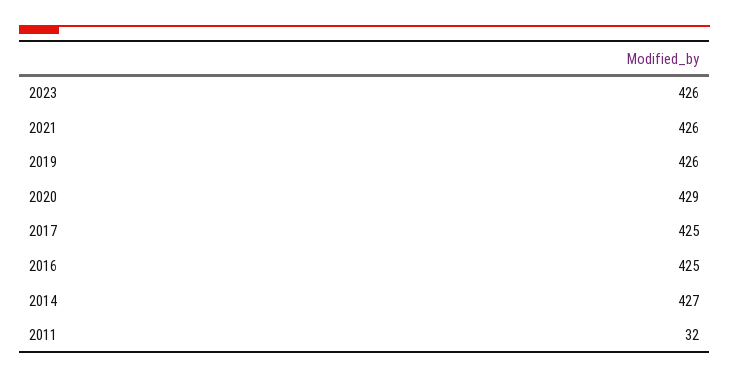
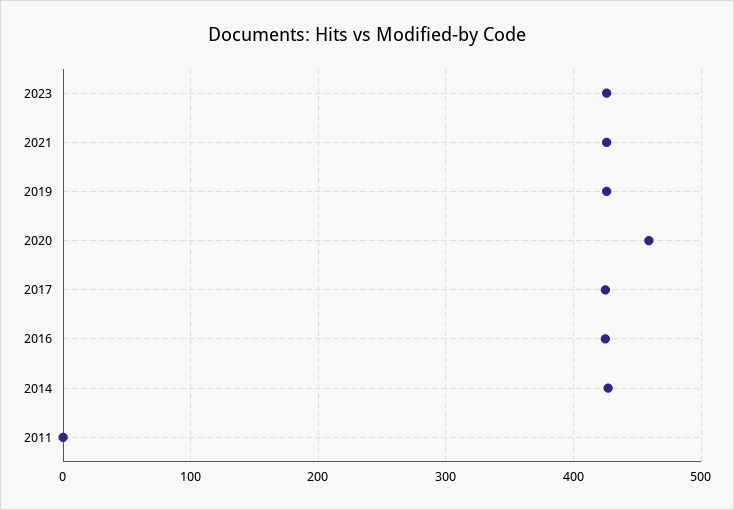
2020: 429 -> 460
2011: 32 -> 0

